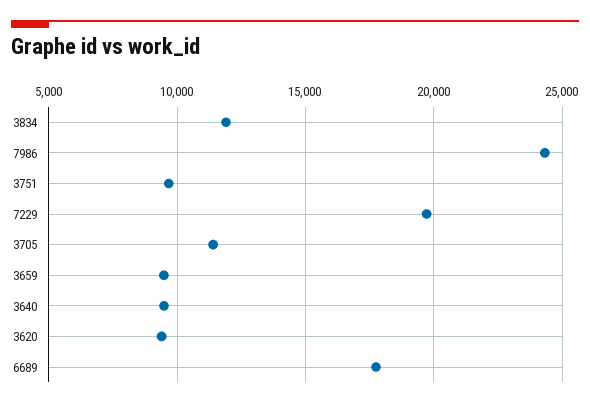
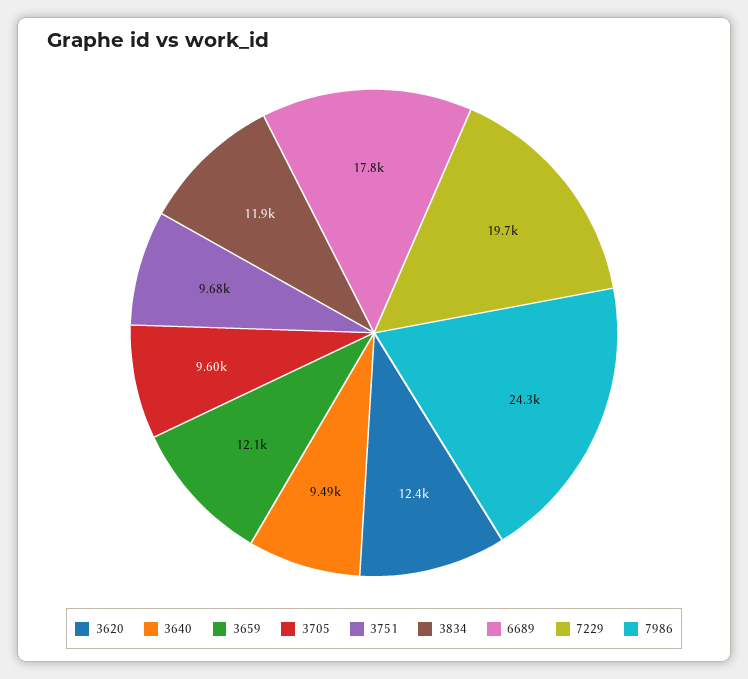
3705: 11500 -> 9600
3659: 9500 -> 12100
3620: 9500 -> 12400

